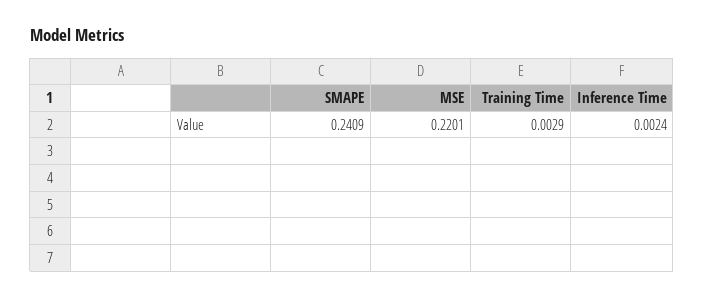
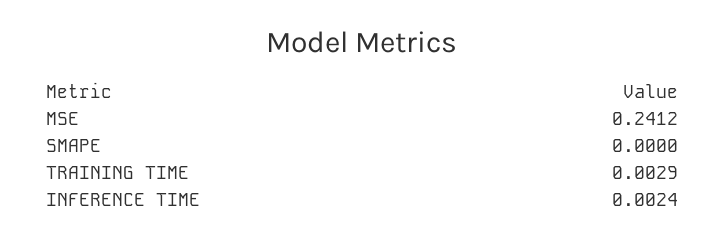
SMAPE: 0.2409 -> 0
MSE: 0.2201 -> 0.2412

